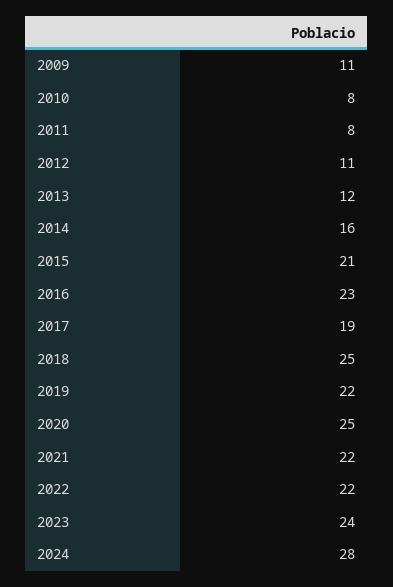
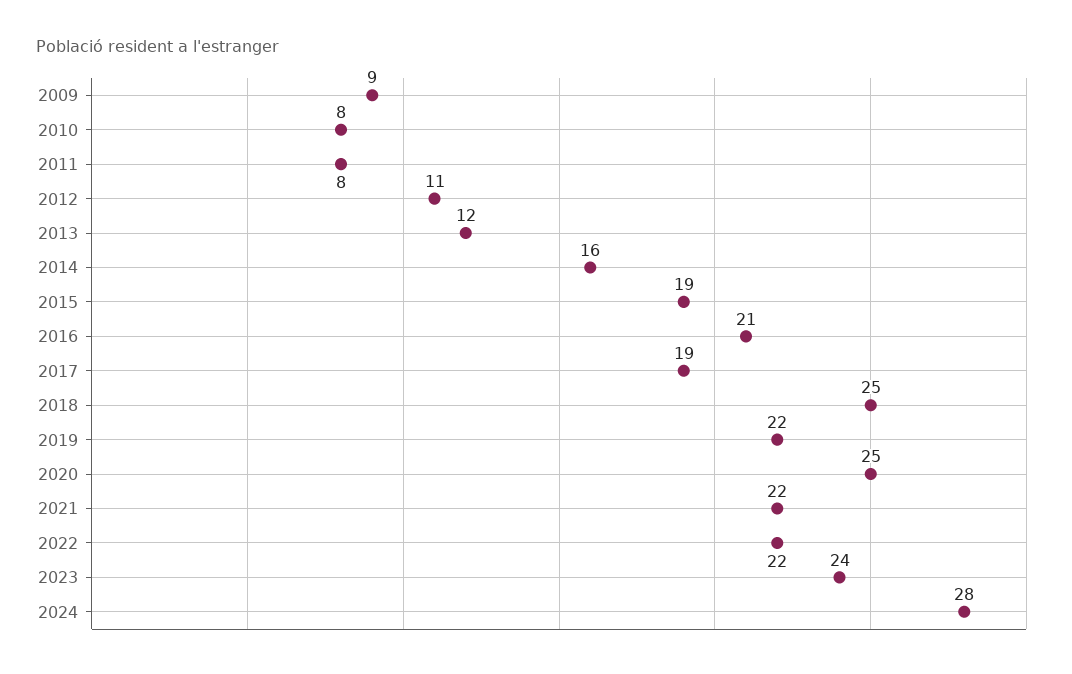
2009: 11 -> 9
2015: 21 -> 19
2016: 23 -> 21

